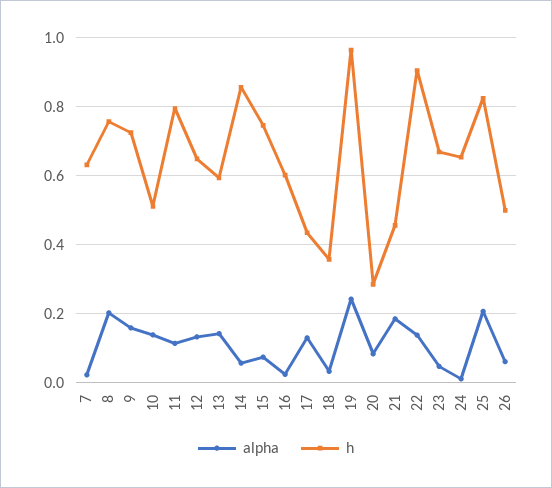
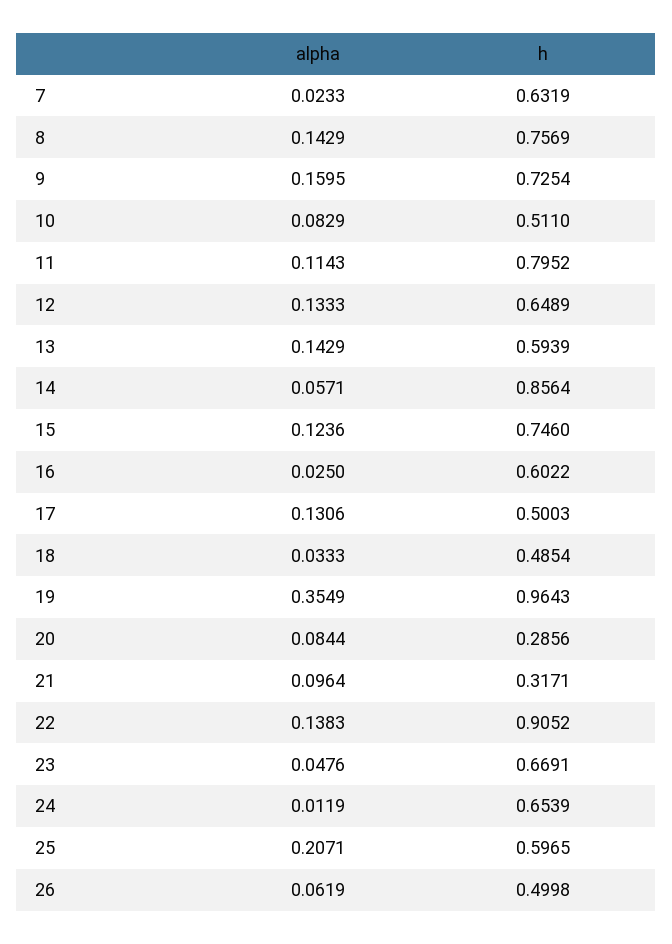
alpha, 8: 0.2 -> 0.1429
alpha, 10: 0.14 -> 0.0829
alpha, 15: 0.08 -> 0.1236
h, 17: 0.44 -> 0.5003
h, 18: 0.36 -> 0.4854
alpha, 19: 0.24 -> 0.3549
alpha, 21: 0.18 -> 0.0964
h, 21: 0.46 -> 0.3171
h, 25: 0.82 -> 0.5965

